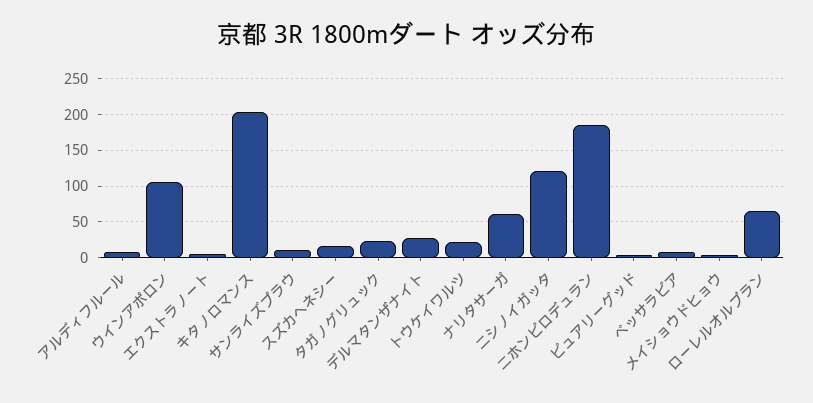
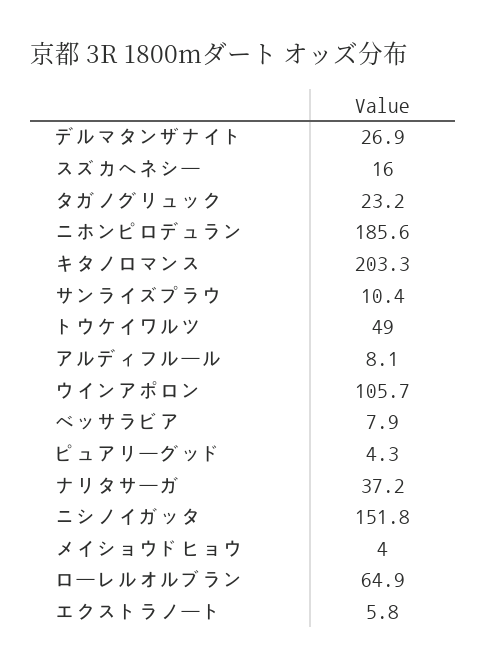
トウケイワルツ: 20 -> 49
ナリタサーガ: 60 -> 37.2
ニシノイガッタ: 120 -> 151.8

